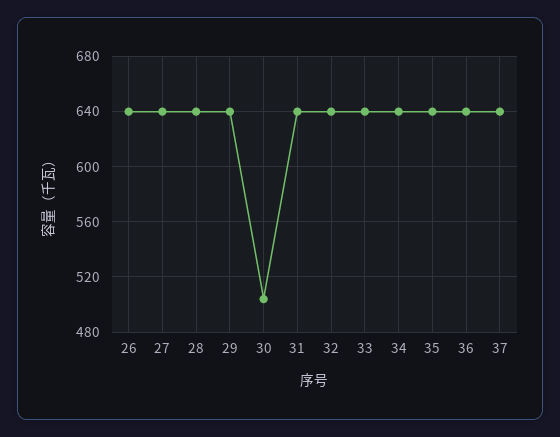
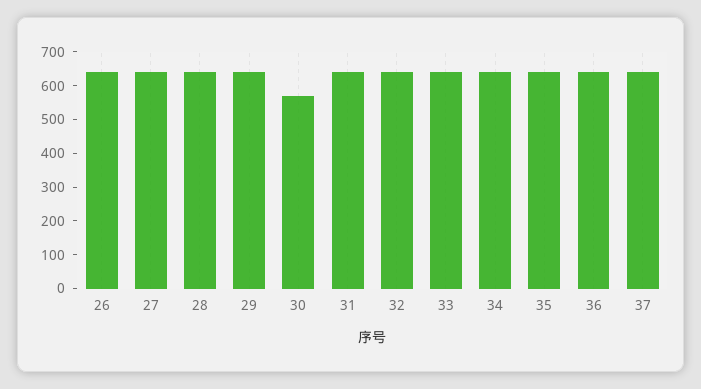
30: 505 -> 575

